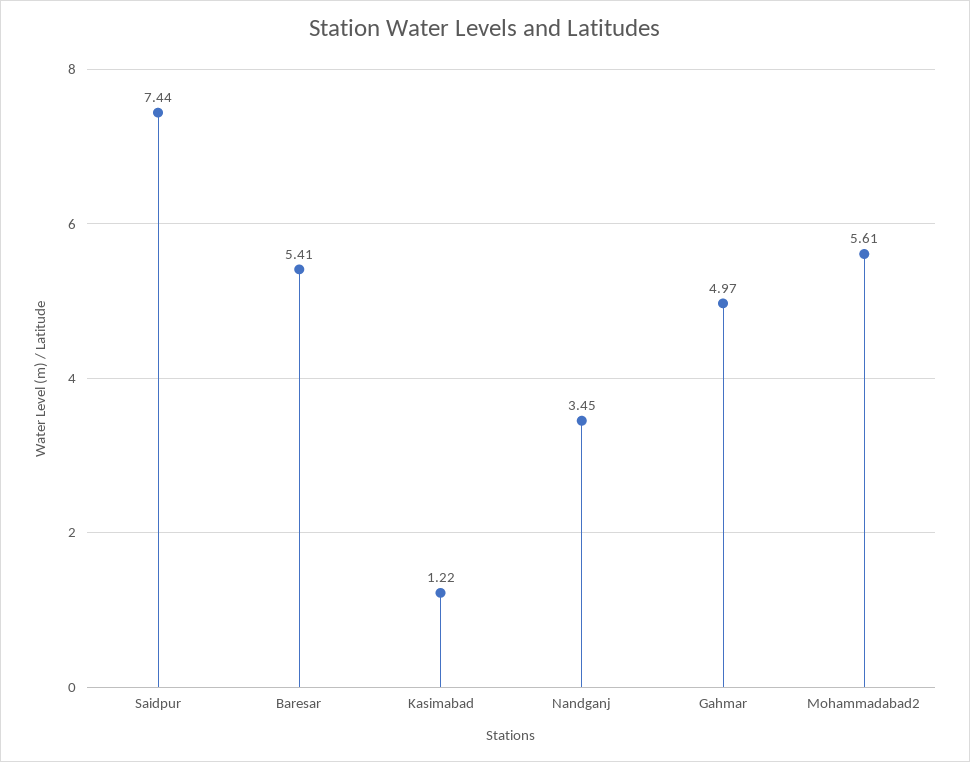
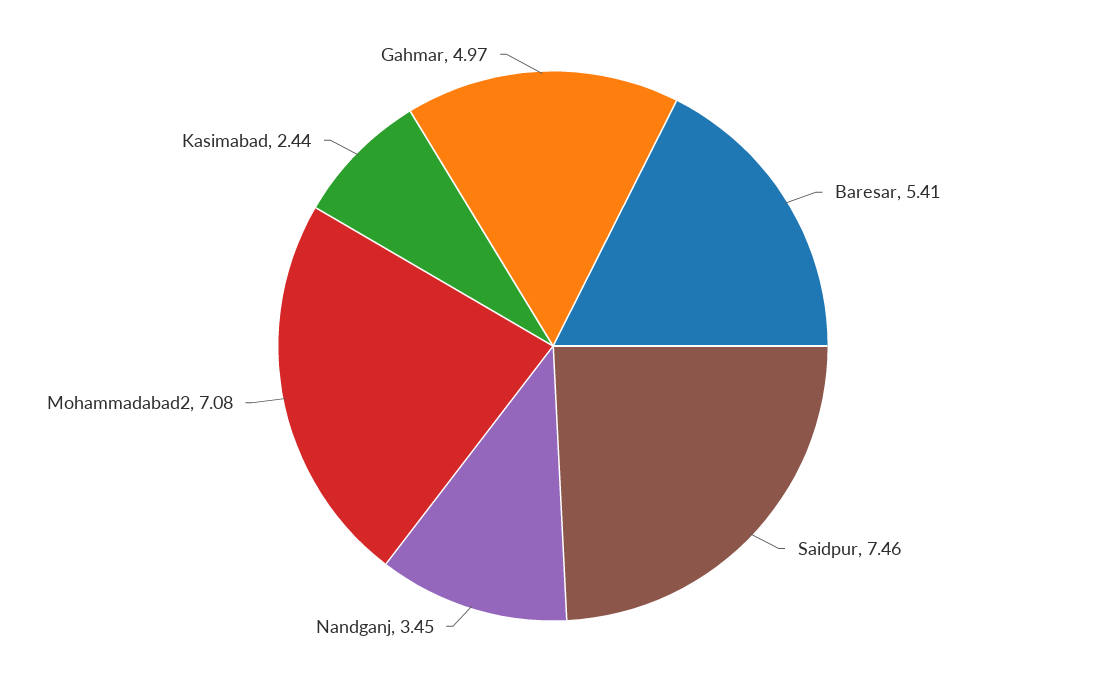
Saidpur: 7.44 -> 7.46
Kasimabad: 1.22 -> 2.44
Mohammadabad2: 5.61 -> 7.08

